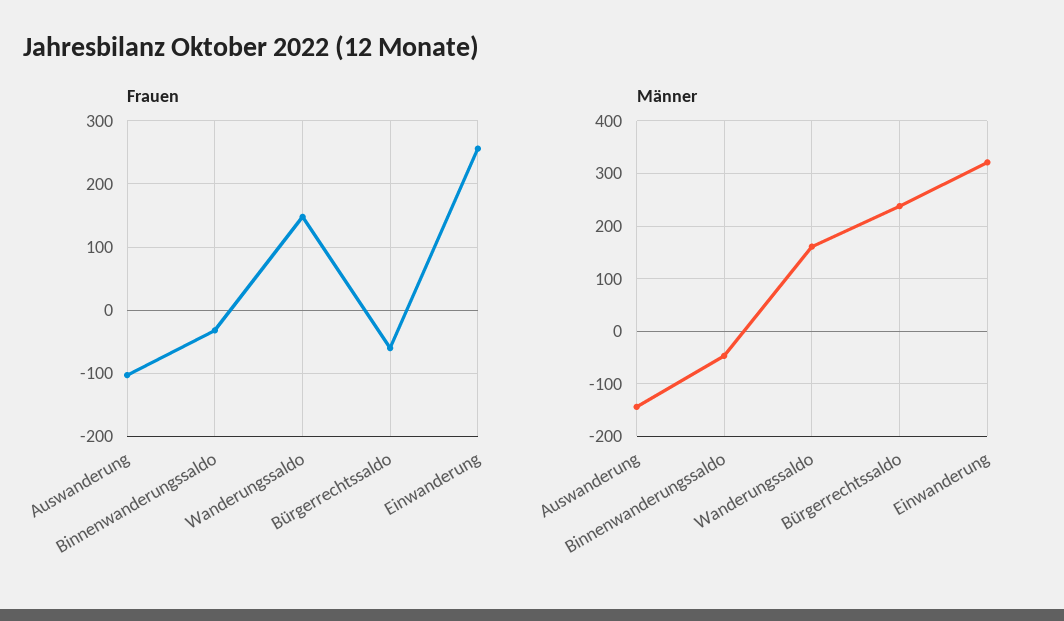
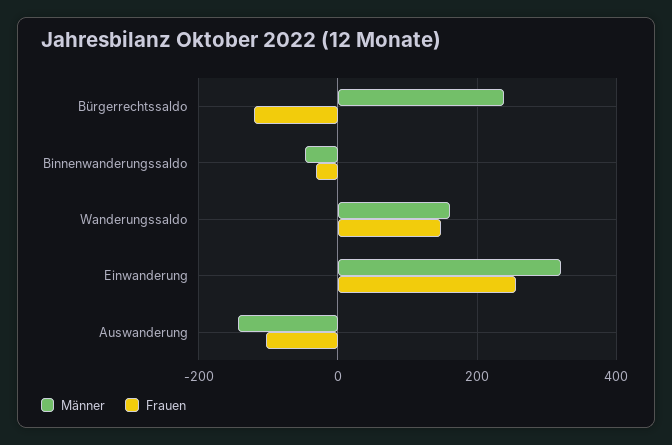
Frauen, Bürgerrechtssaldo: -60 -> -120

